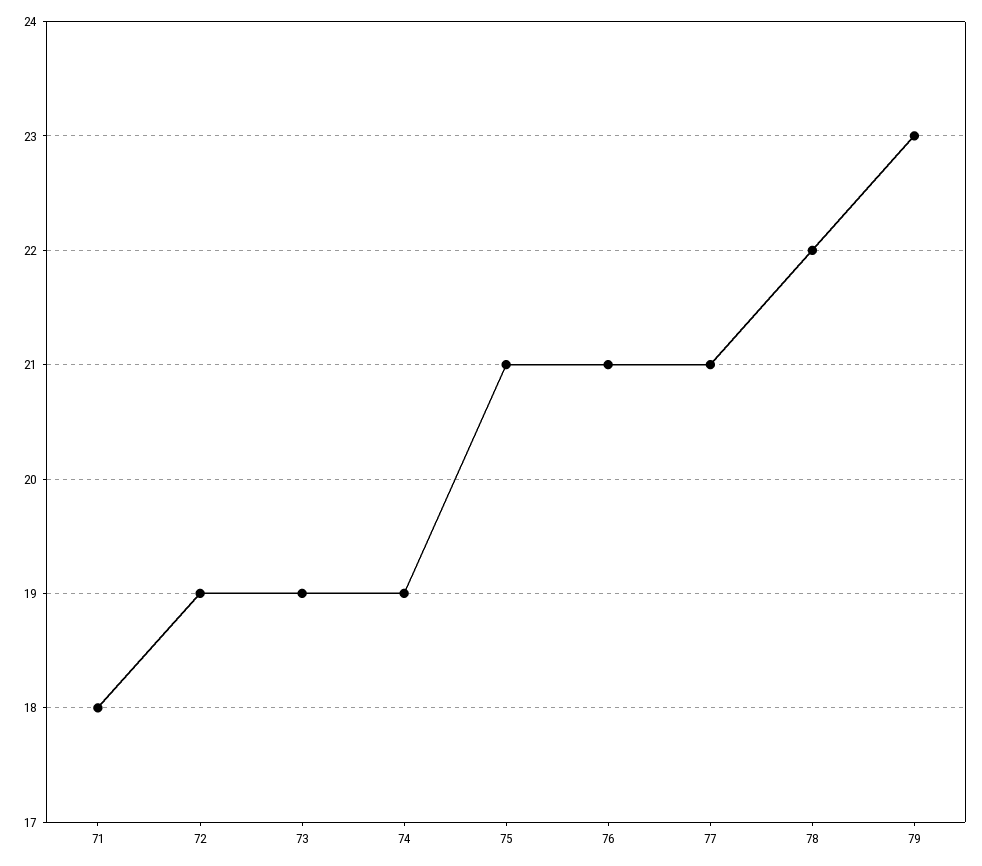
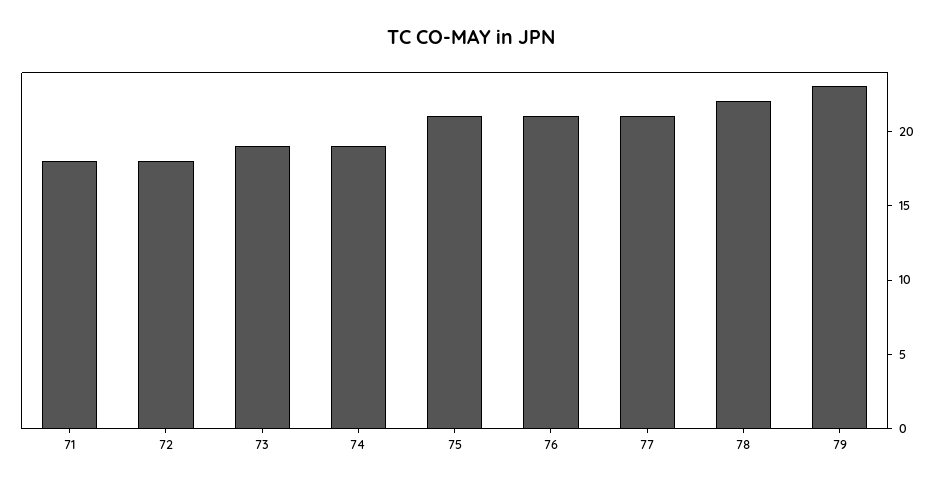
72: 19 -> 18

